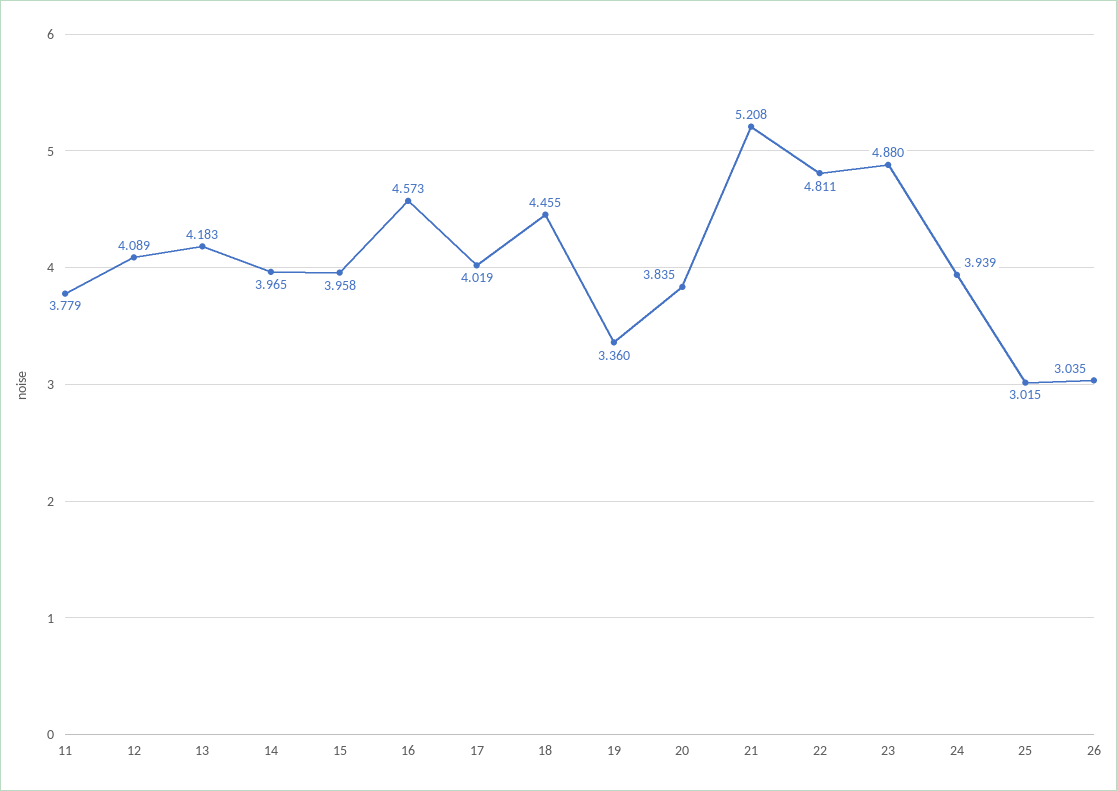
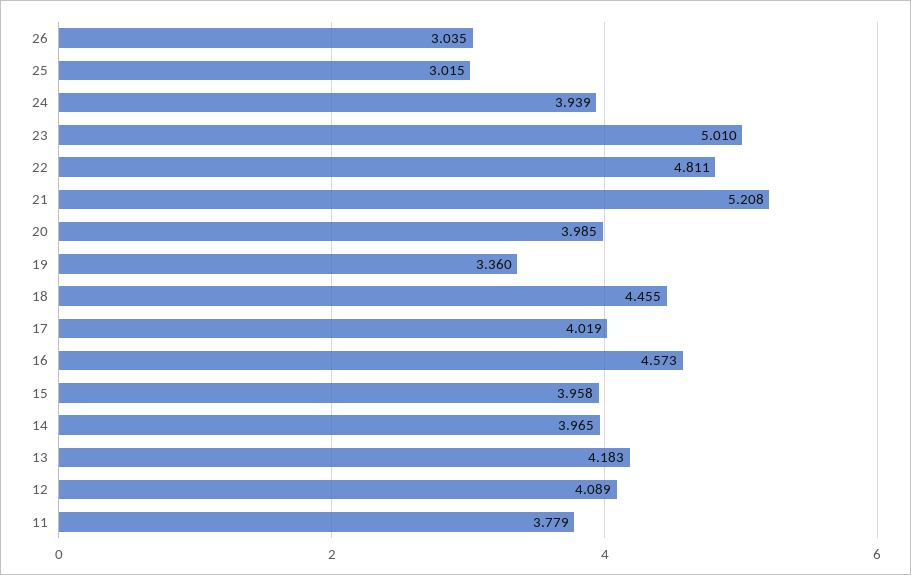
20: 3.835 -> 3.985
23: 4.88 -> 5.01

